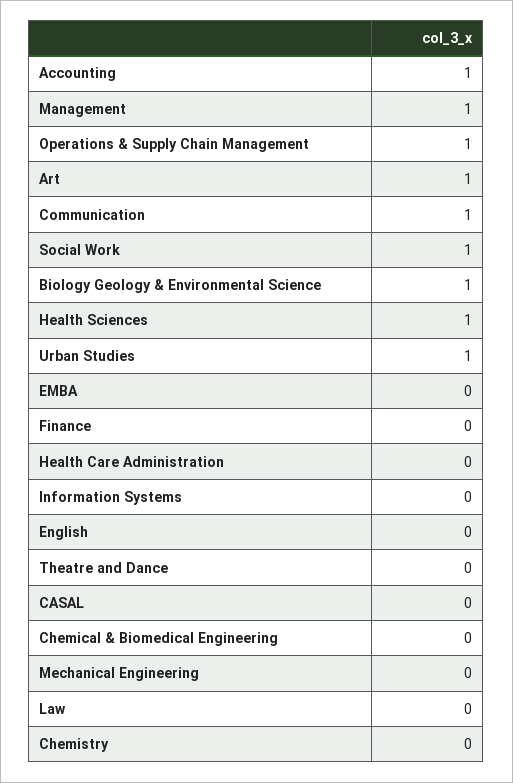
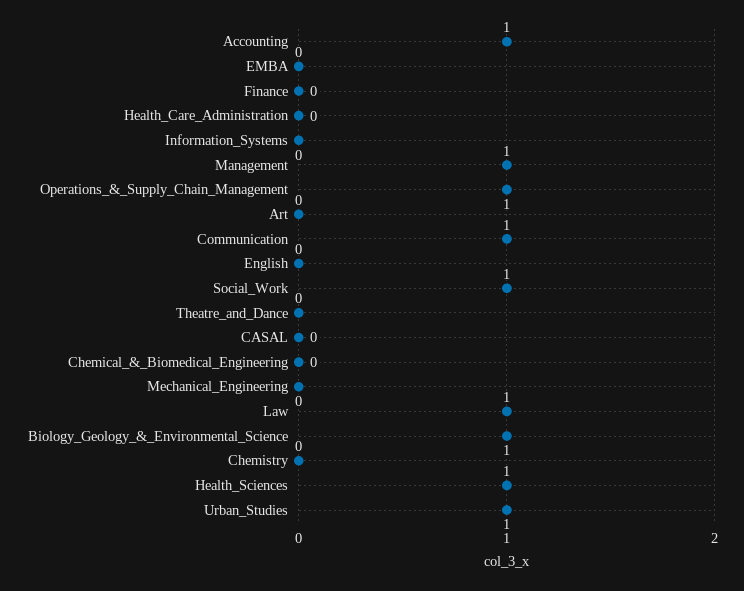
Art: 1 -> 0
Law: 0 -> 1

